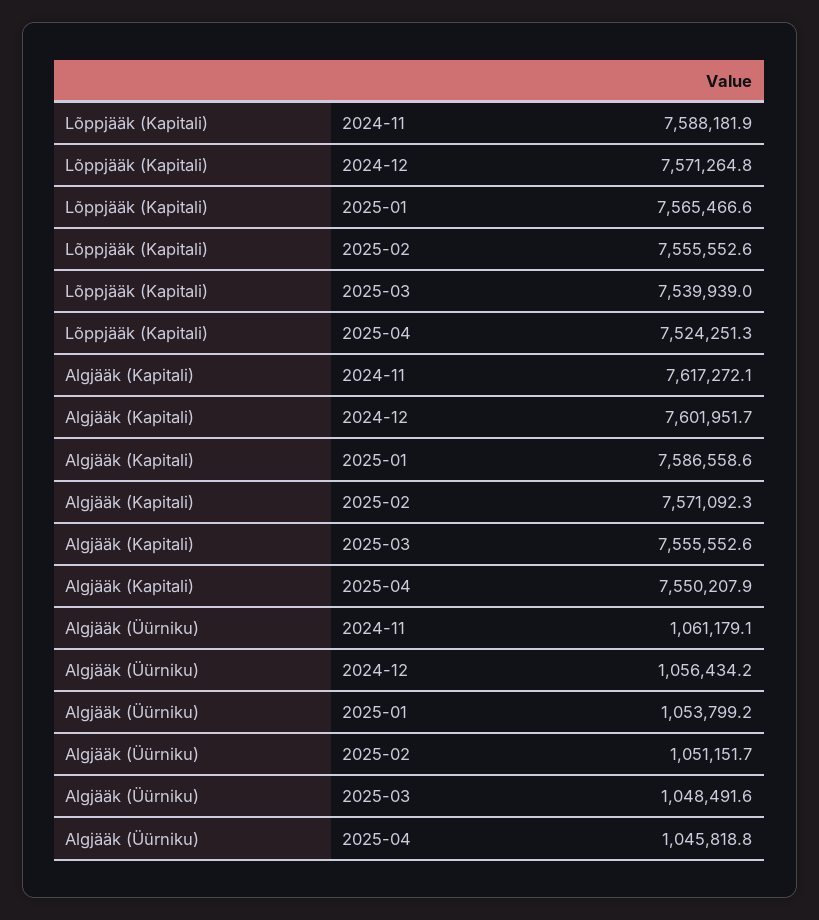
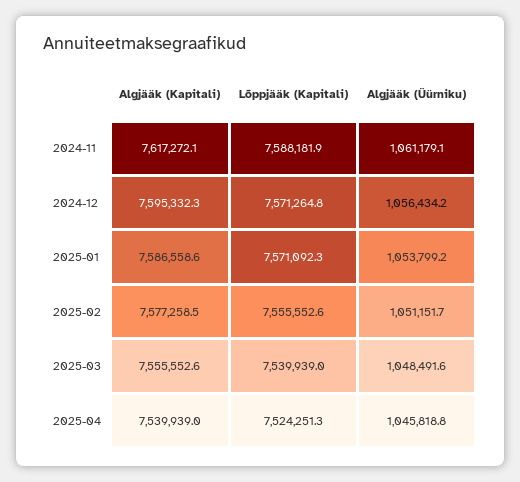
Lõppjääk (Kapitali), 2025-01: 7565466.6 -> 7571092.3
Algjääk (Kapitali), 2024-12: 7601951.7 -> 7595332.3
Algjääk (Kapitali), 2025-02: 7571092.3 -> 7577258.5
Algjääk (Kapitali), 2025-04: 7550207.9 -> 7539939

